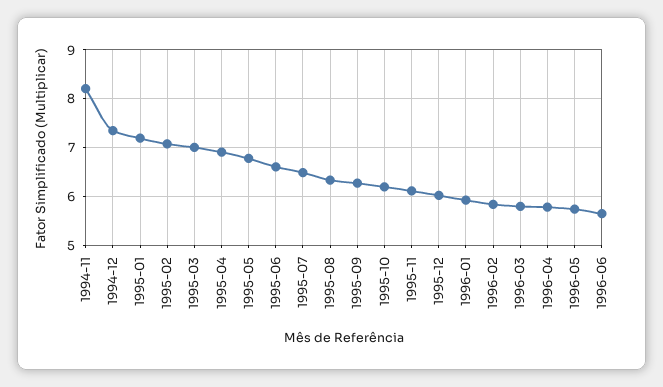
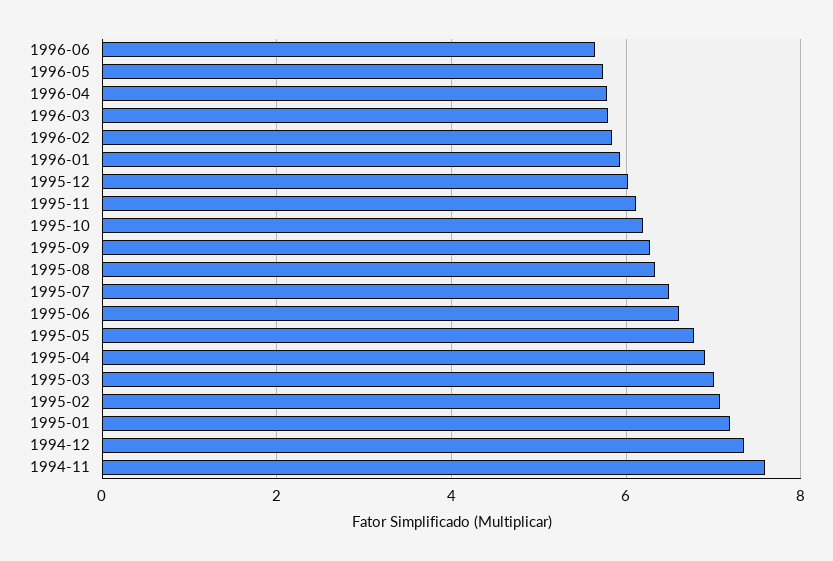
1994-11: 8.2 -> 7.6

